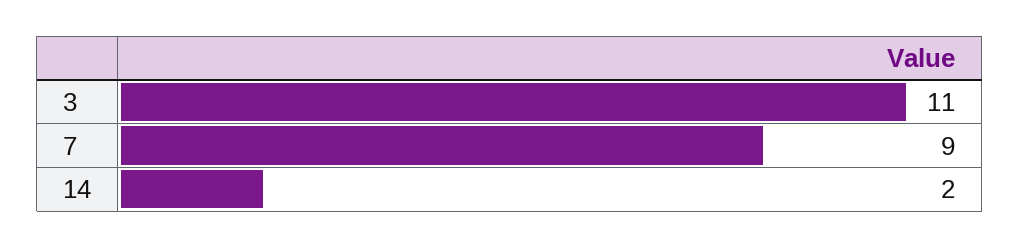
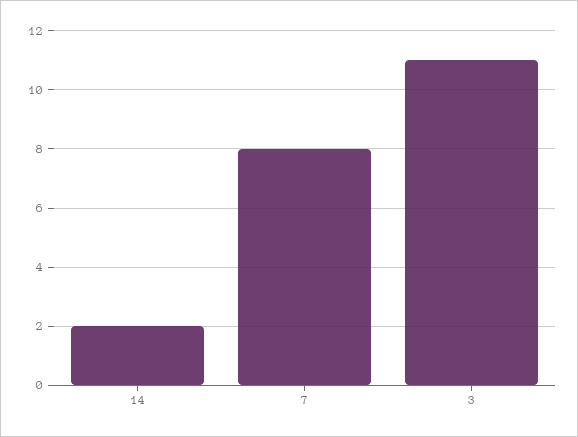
7: 9 -> 8

